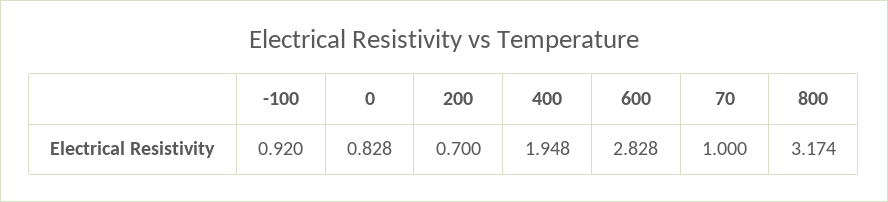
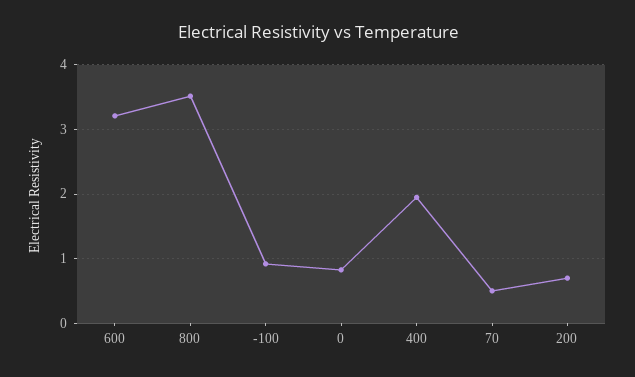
600: 2.828 -> 3.2
70: 1 -> 0.5
800: 3.174 -> 3.5

